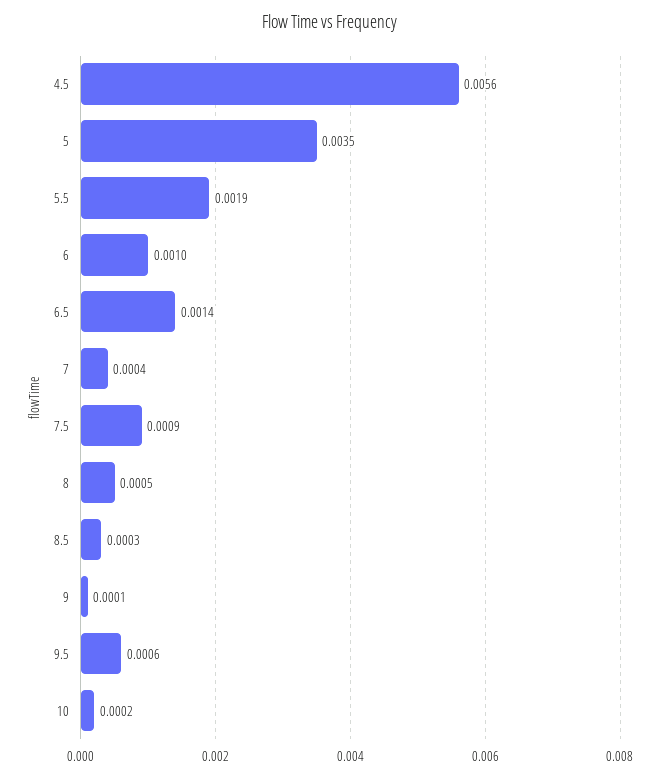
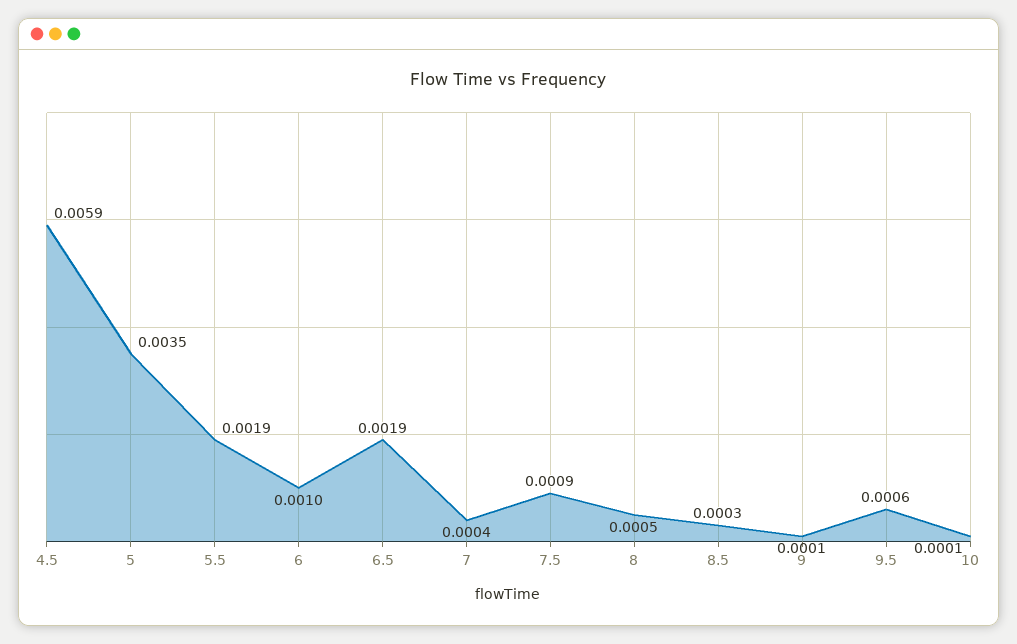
4.5: 0.0056 -> 0.0059
6.5: 0.0014 -> 0.0019
10: 0.0002 -> 0.0001

